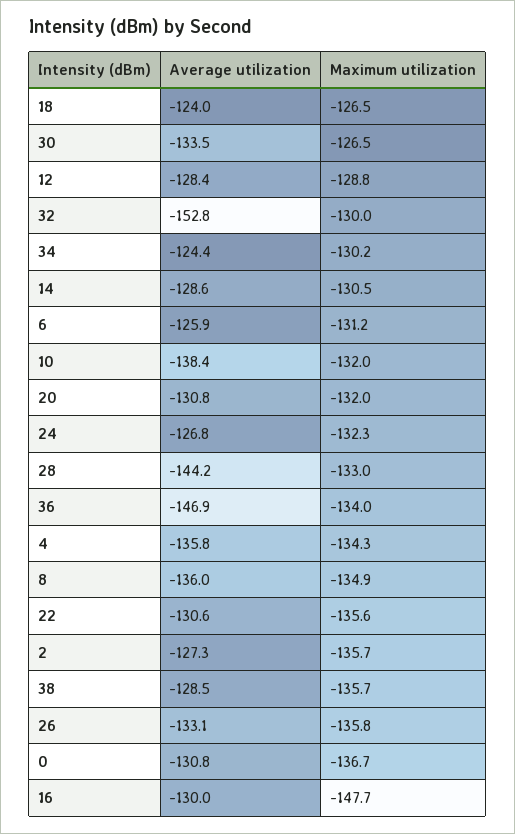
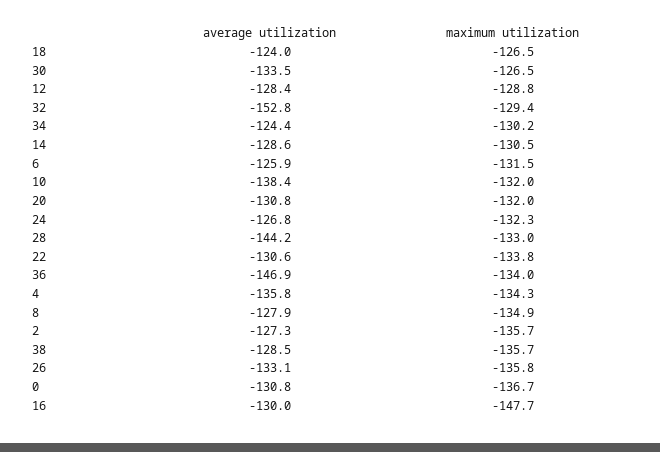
Maximum utilization, 32: -130 -> -129.4
Maximum utilization, 6: -131.2 -> -131.5
Average utilization, 8: -136 -> -127.9
Maximum utilization, 22: -135.6 -> -133.8

